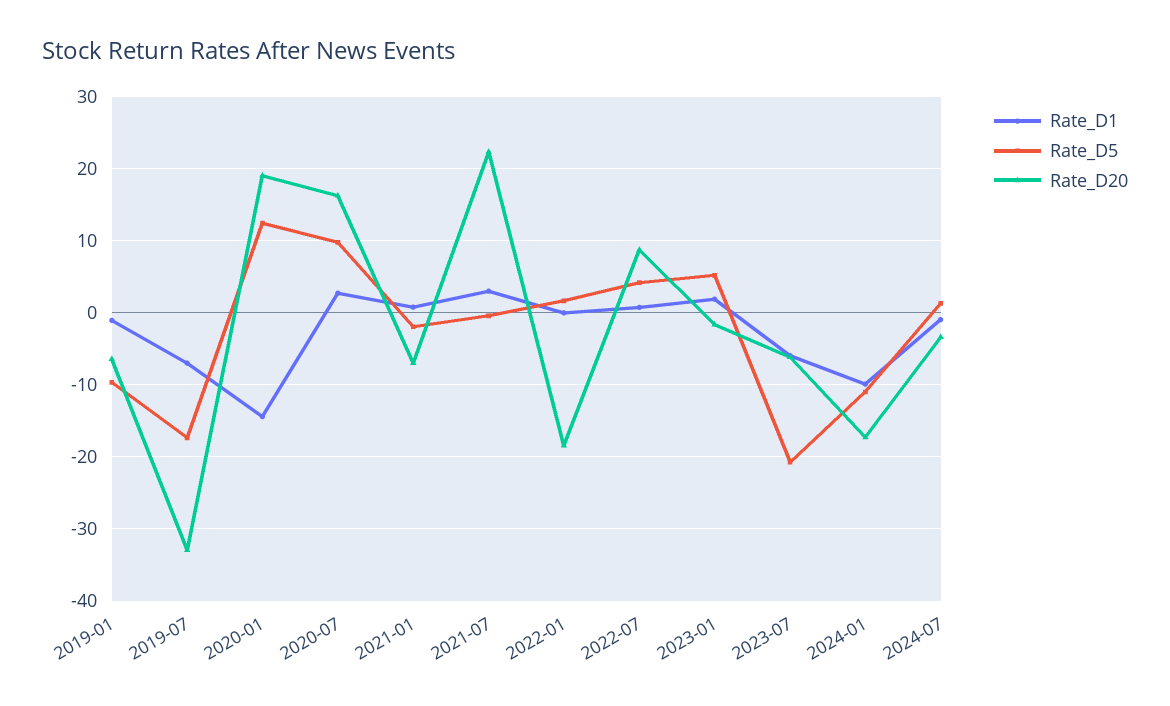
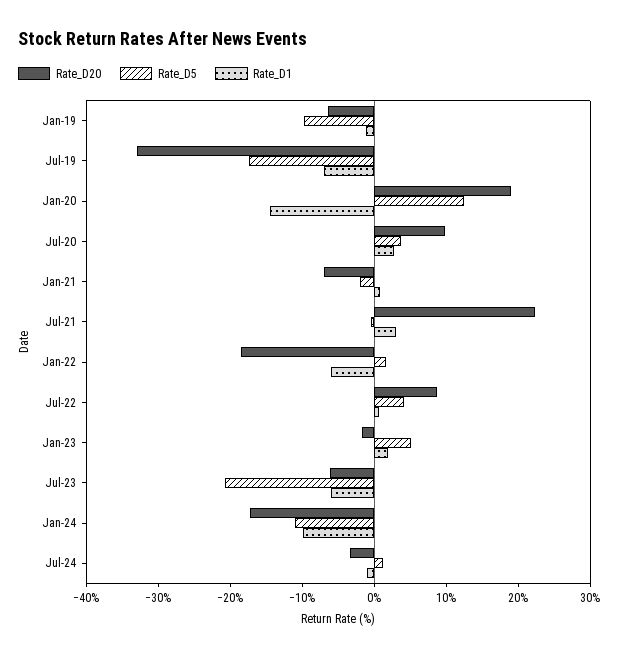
Rate_D5, 2020-07: 10 -> 4
Rate_D20, 2020-07: 16 -> 10
Rate_D1, 2022-01: 0 -> -6

